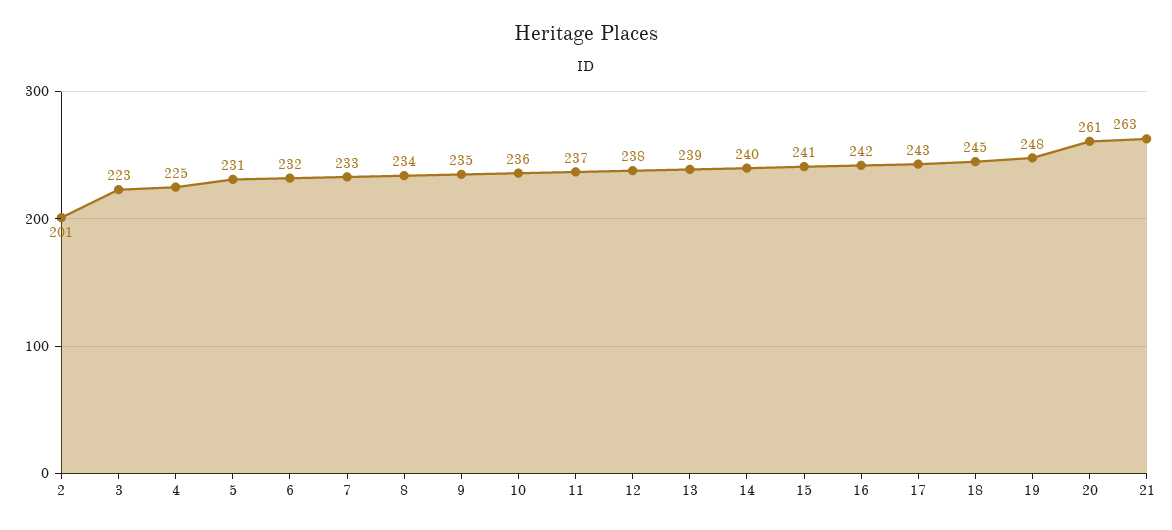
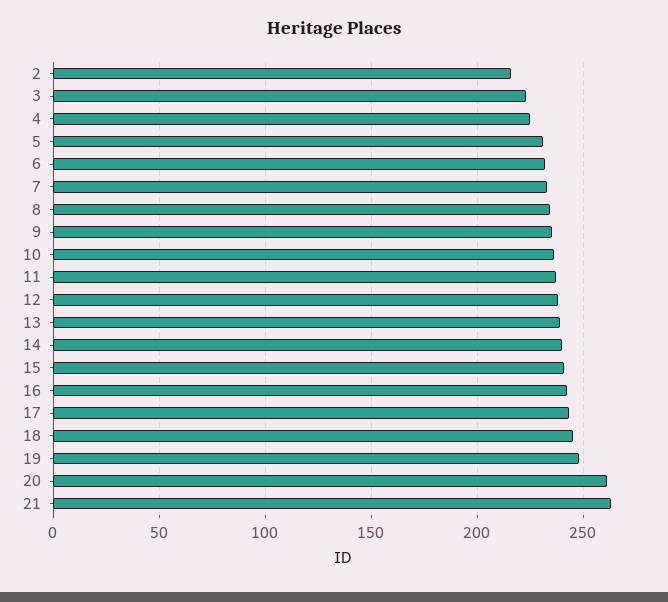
2: 201 -> 215

